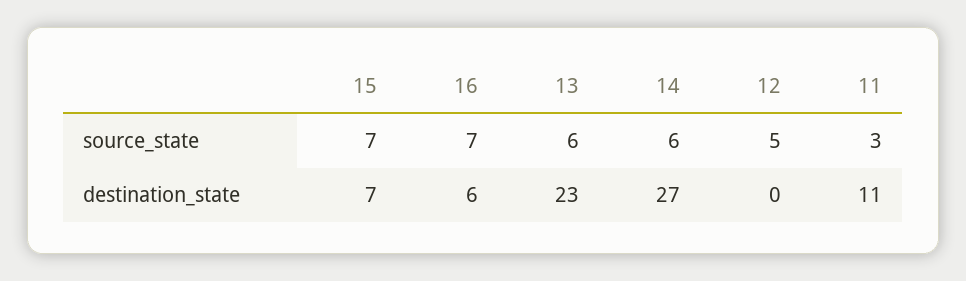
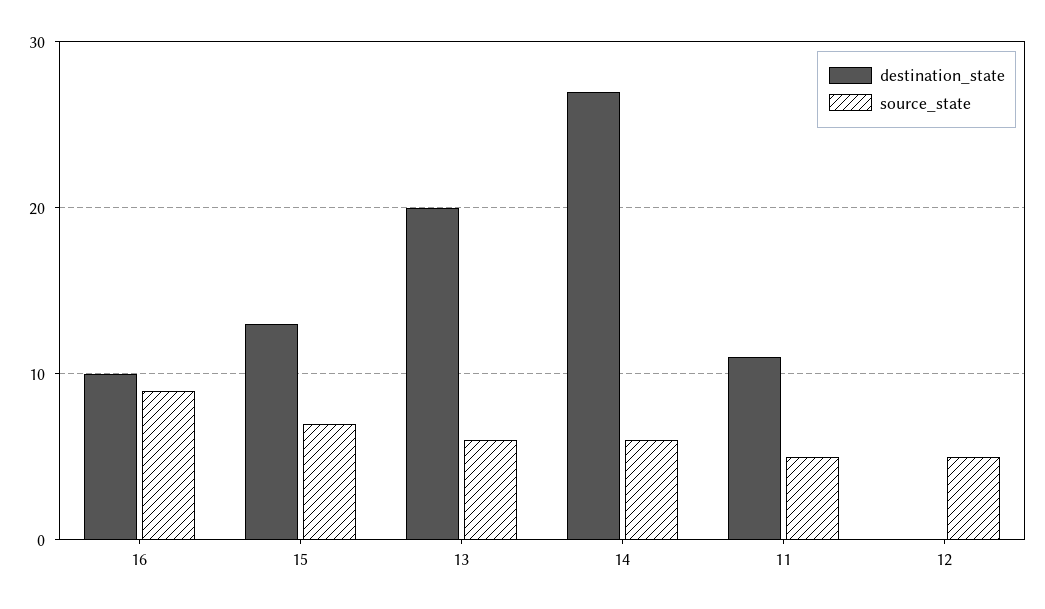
source_state, 16: 7 -> 9
source_state, 11: 3 -> 5
destination_state, 15: 7 -> 13
destination_state, 16: 6 -> 10
destination_state, 13: 23 -> 20

